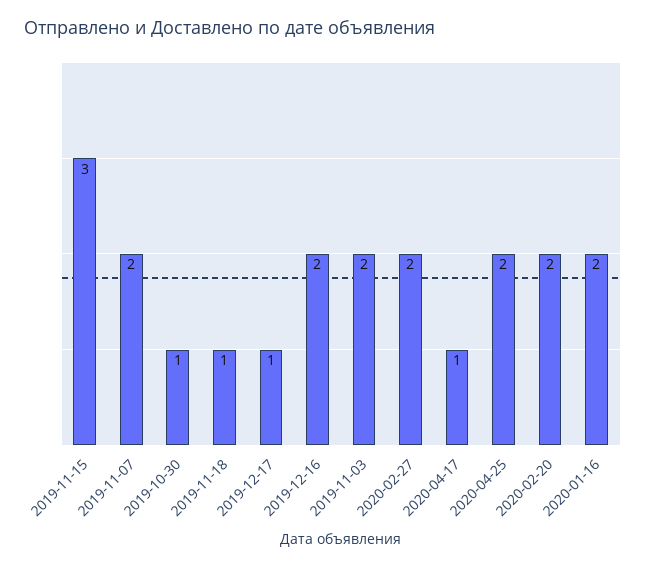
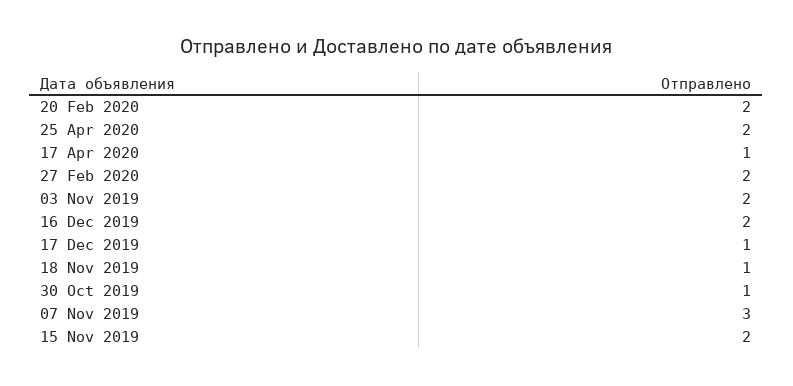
2019-11-15: 3 -> 2
2019-11-07: 2 -> 3
2020-01-16: 2 -> none

